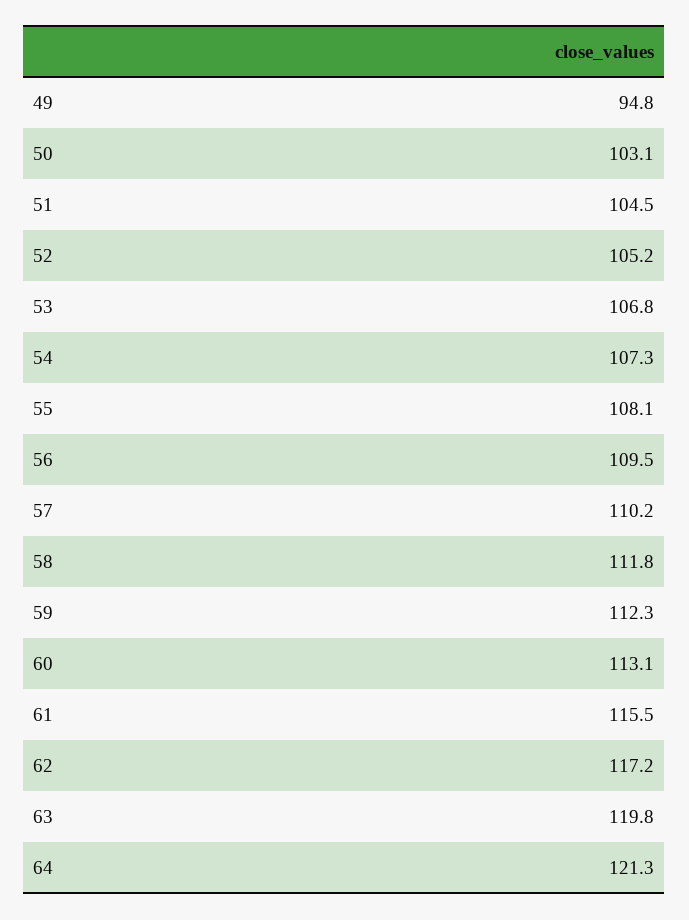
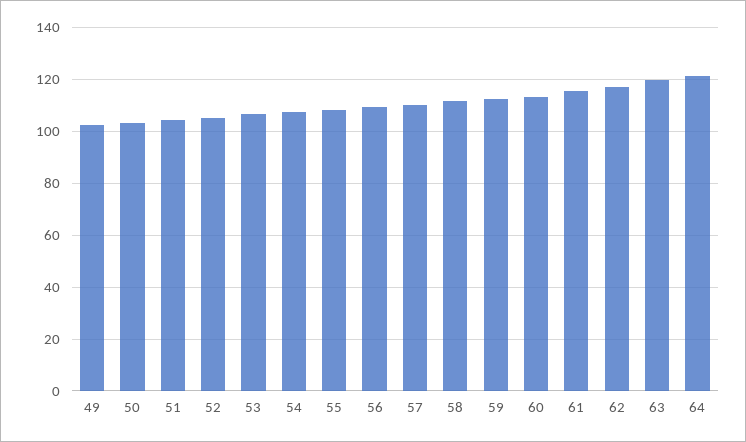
49: 94.8 -> 102.5

